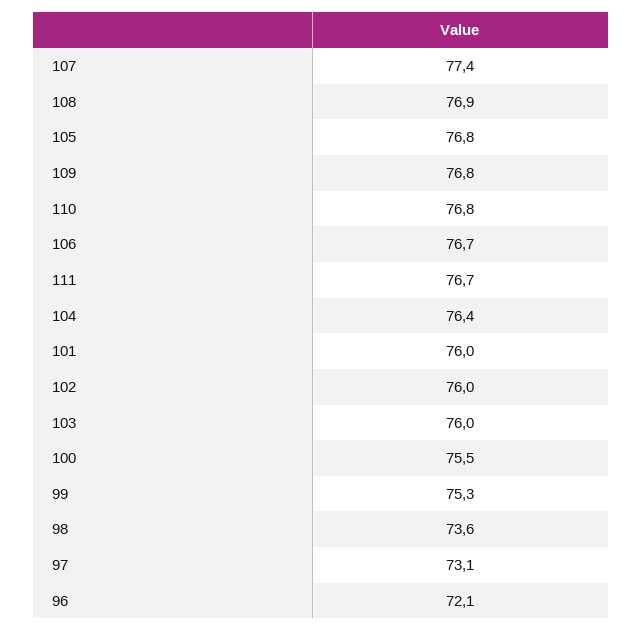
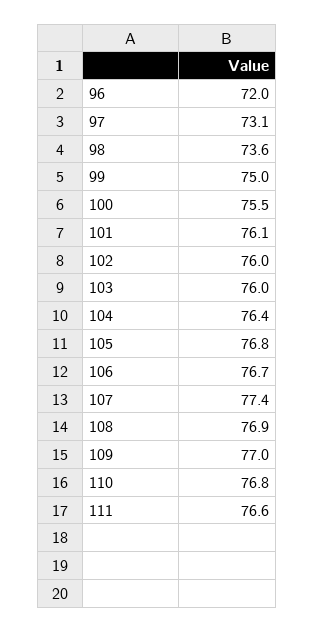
109: 76.8 -> 77
111: 76.7 -> 76.6
101: 76 -> 76.1
99: 75.3 -> 75
96: 72.1 -> 72

